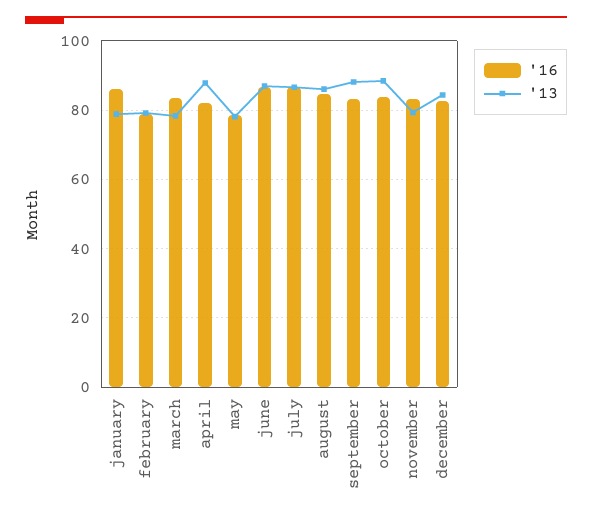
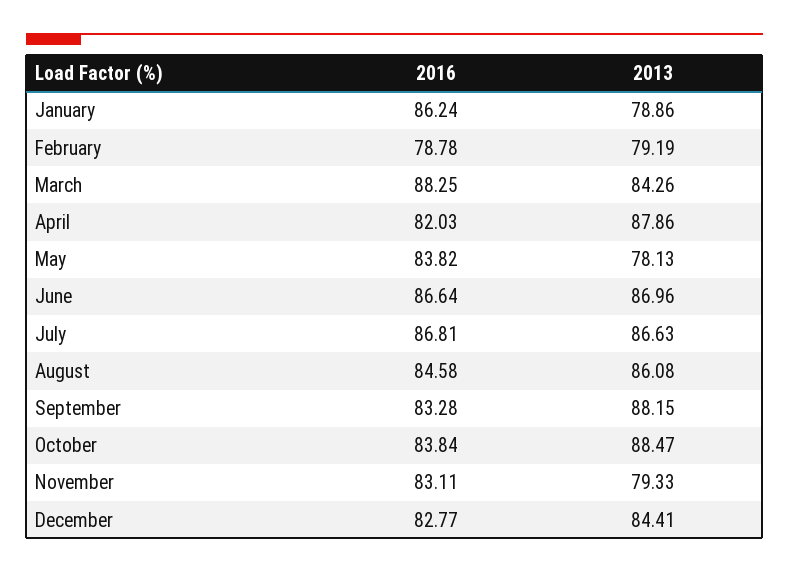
'16, march: 84 -> 88.25
'13, march: 78 -> 84.26
'16, may: 78 -> 83.82

